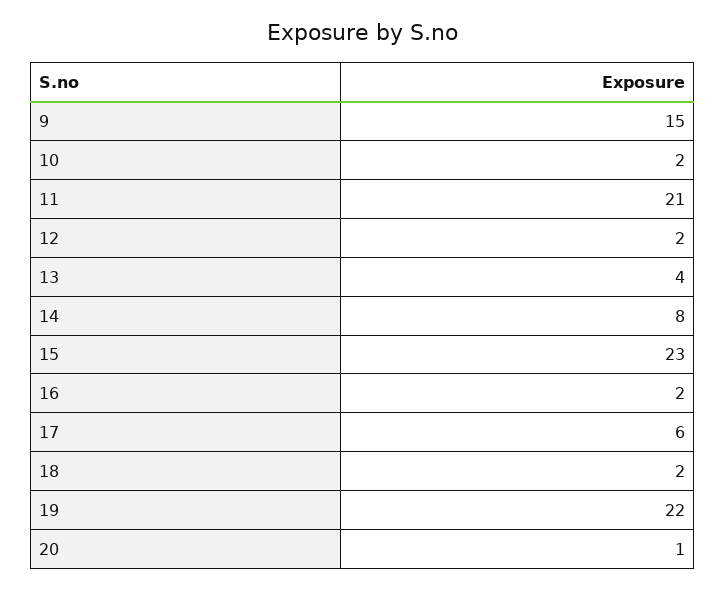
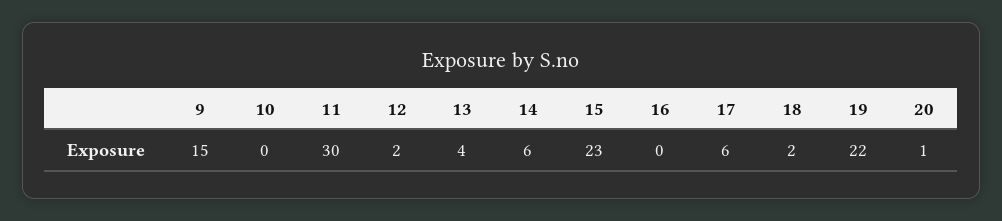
10: 2 -> 0
11: 21 -> 30
14: 8 -> 6
16: 2 -> 0

